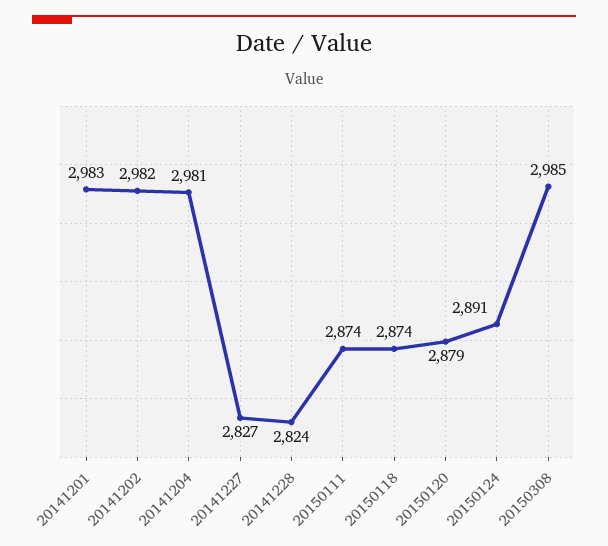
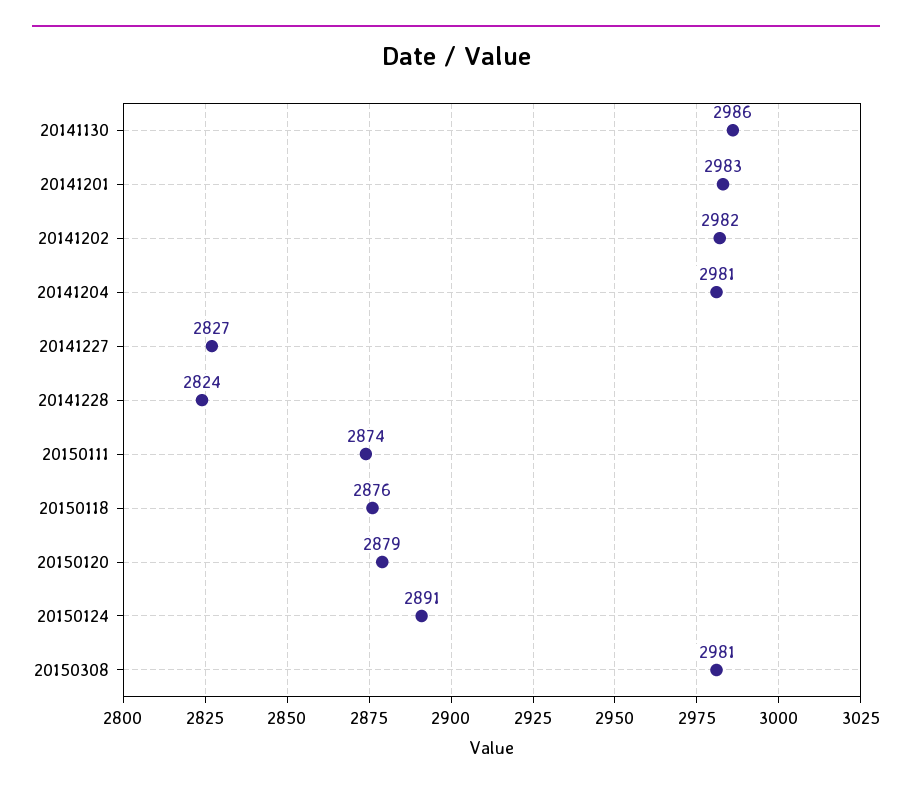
20150118: 2874 -> 2876
20150308: 2985 -> 2981
20141130: none -> 2986

